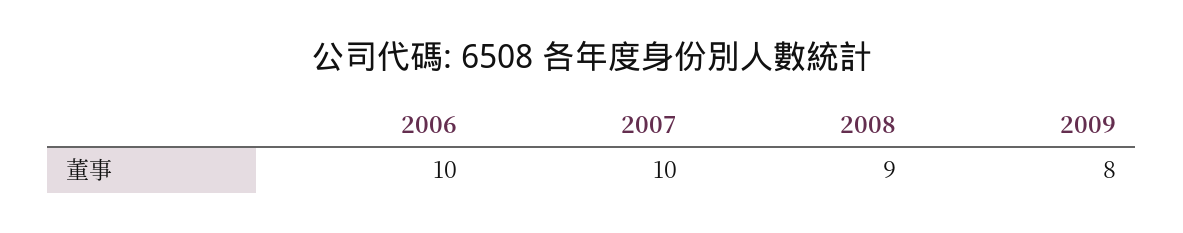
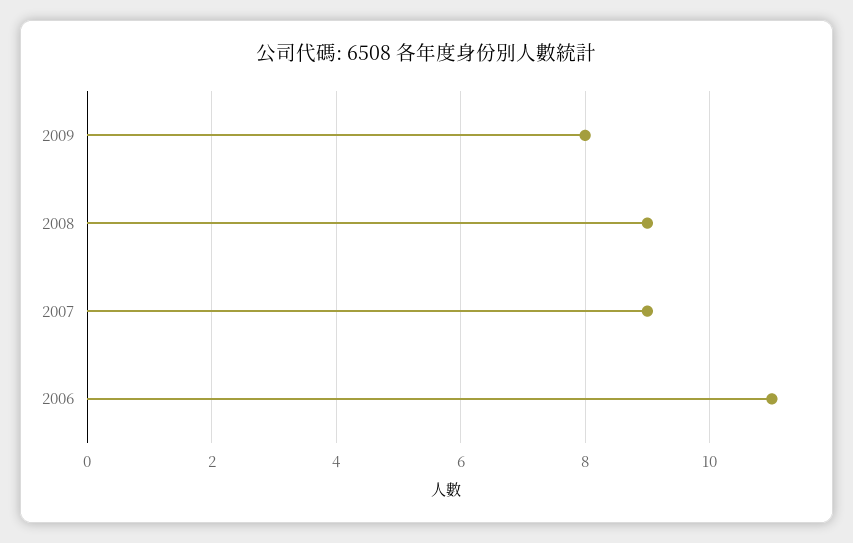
2006: 10 -> 11
2007: 10 -> 9

